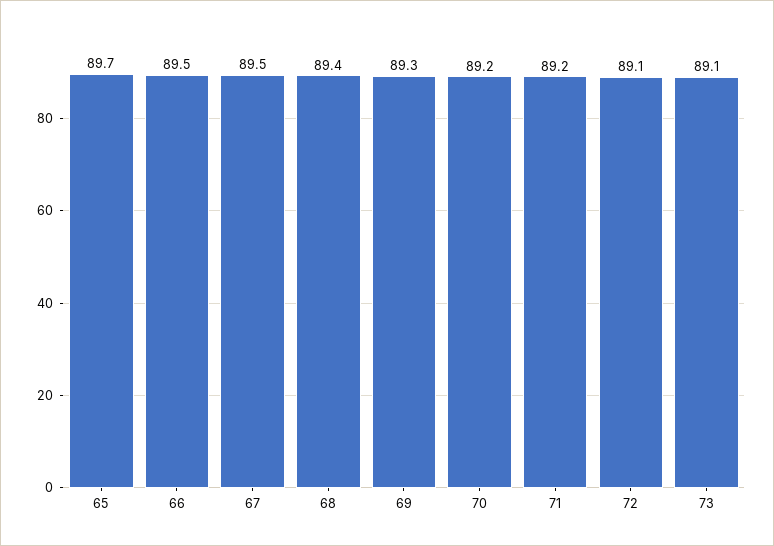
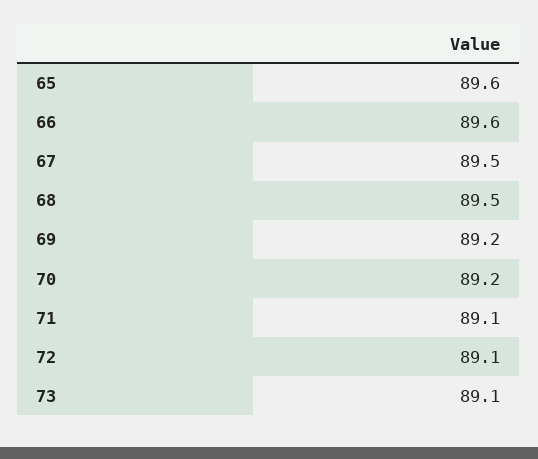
65: 89.7 -> 89.6
66: 89.5 -> 89.6
68: 89.4 -> 89.5
69: 89.3 -> 89.2
71: 89.2 -> 89.1

